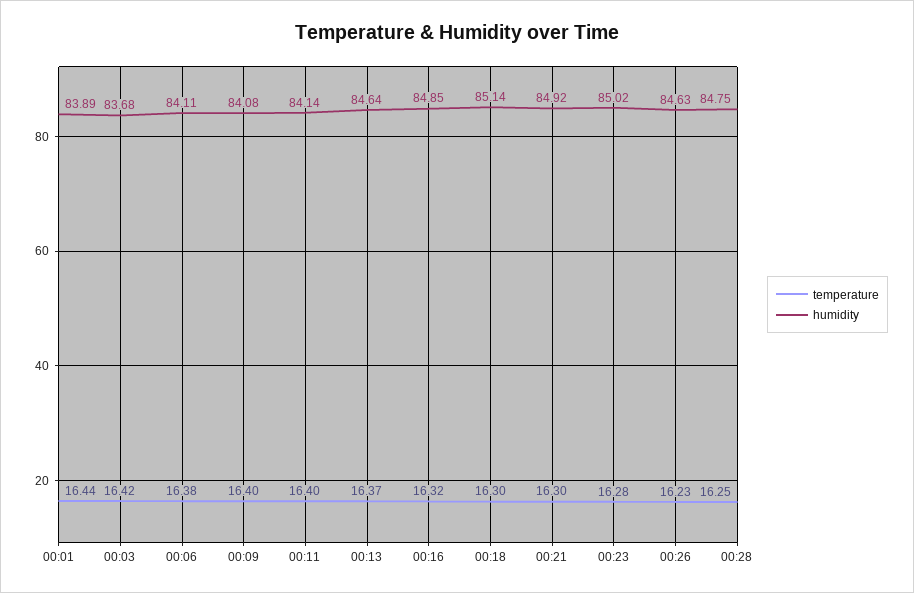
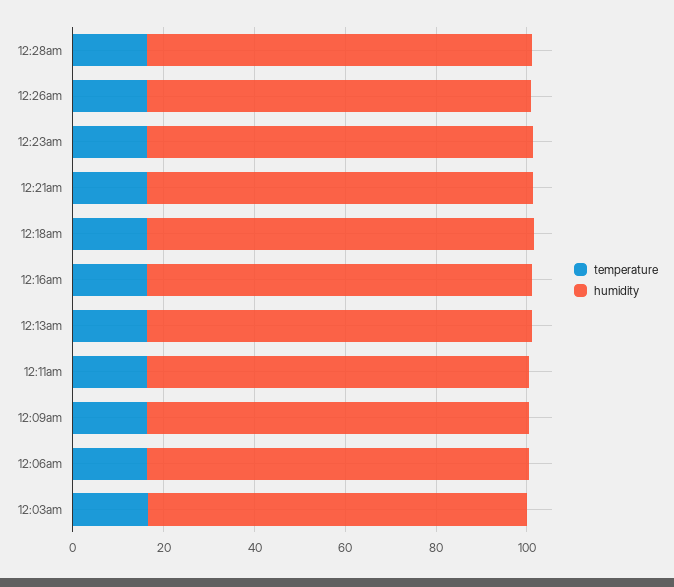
temperature, 00:01: 16.44 -> none
humidity, 00:01: 83.89 -> none

